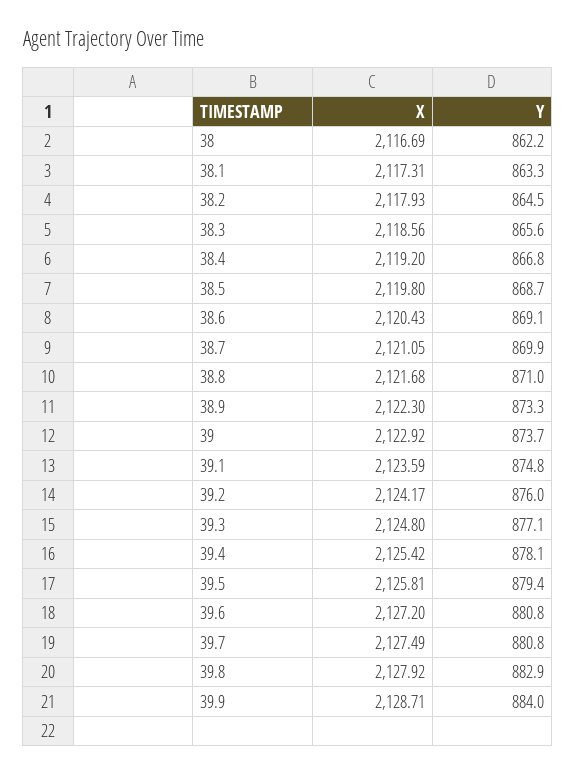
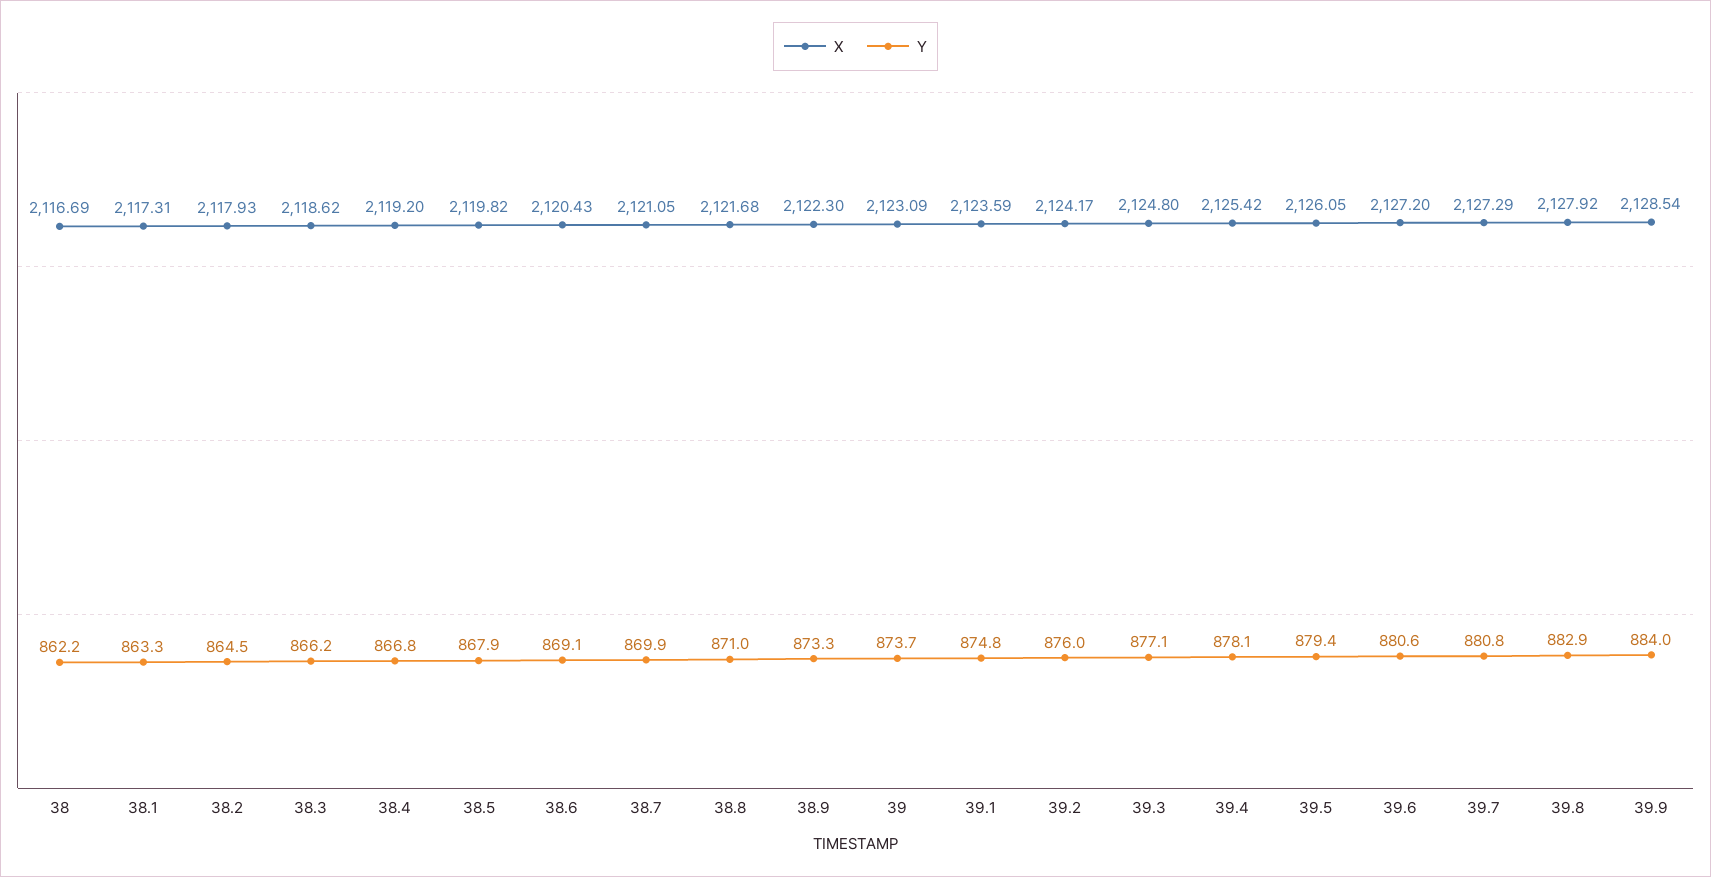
X, 38.3: 2118.56 -> 2118.62
Y, 38.3: 865.6 -> 866.2
X, 38.5: 2119.8 -> 2119.82
Y, 38.5: 868.7 -> 867.9
X, 39: 2122.92 -> 2123.09
X, 39.5: 2125.81 -> 2126.05
Y, 39.6: 880.8 -> 880.6
X, 39.7: 2127.49 -> 2127.29
X, 39.9: 2128.71 -> 2128.54

